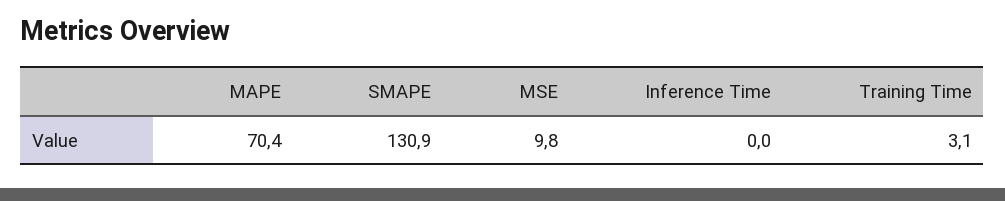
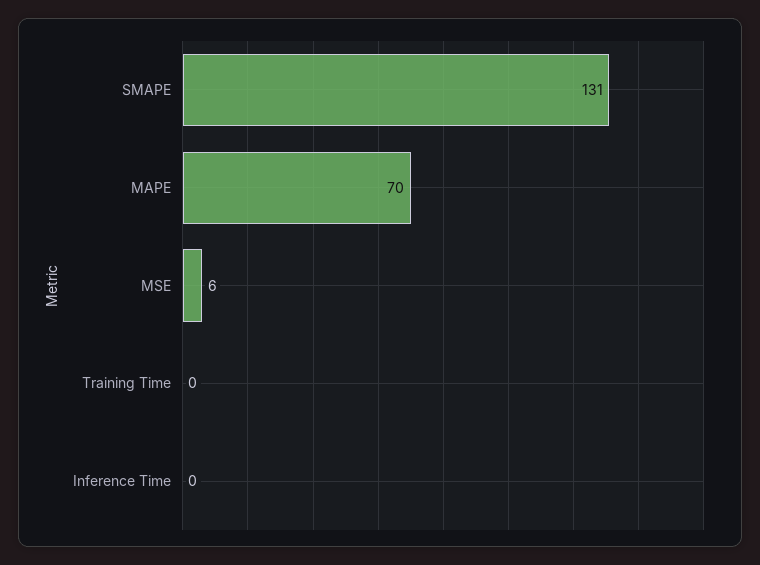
MSE: 9.8 -> 6
Training Time: 3.1 -> 0

